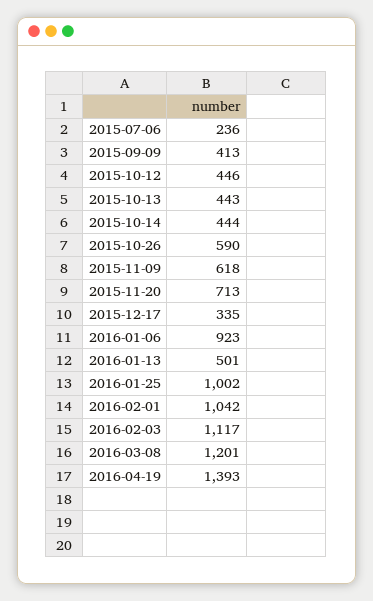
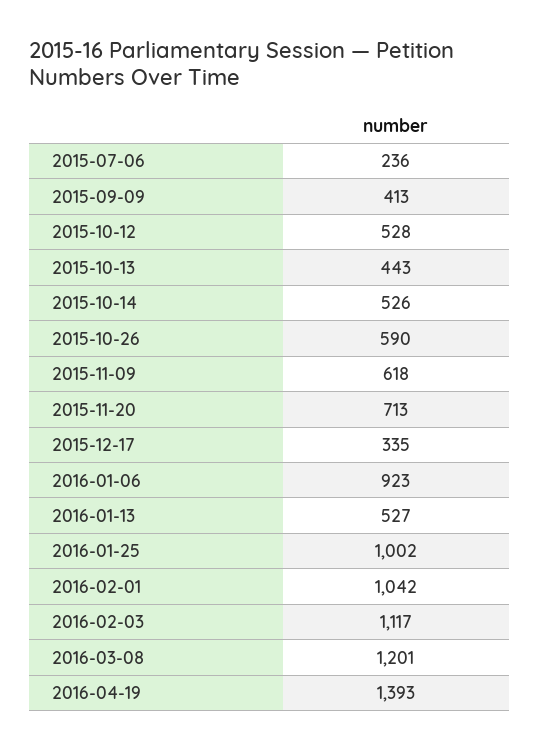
2015-10-12: 446 -> 528
2015-10-14: 444 -> 526
2016-01-13: 501 -> 527

